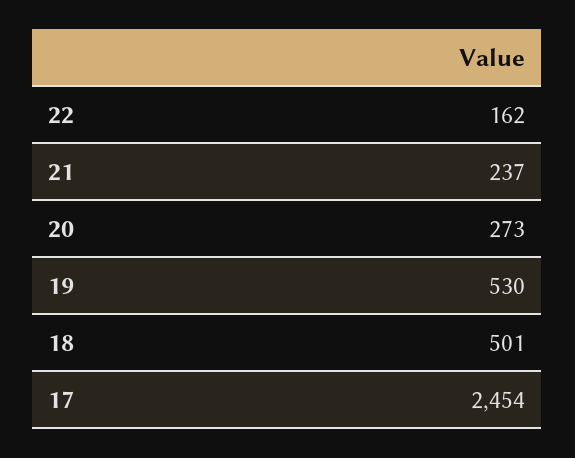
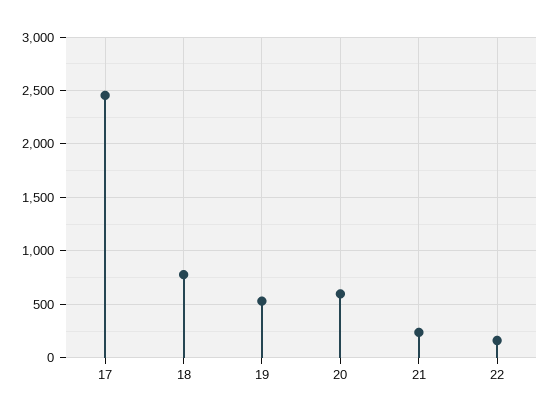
20: 273 -> 600
18: 501 -> 800

